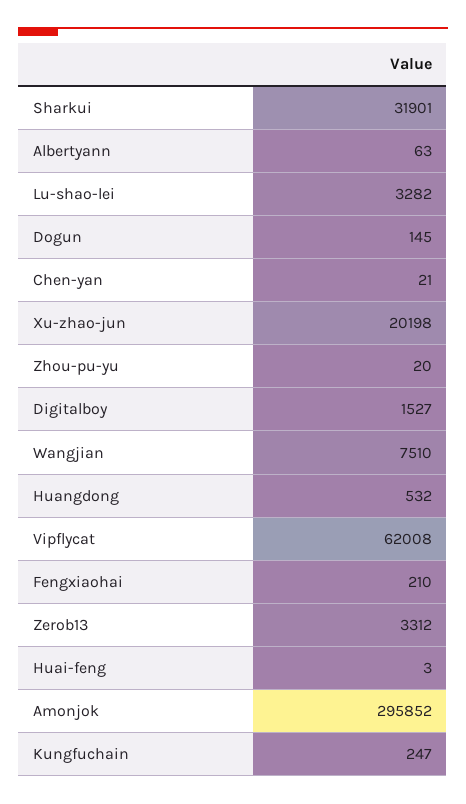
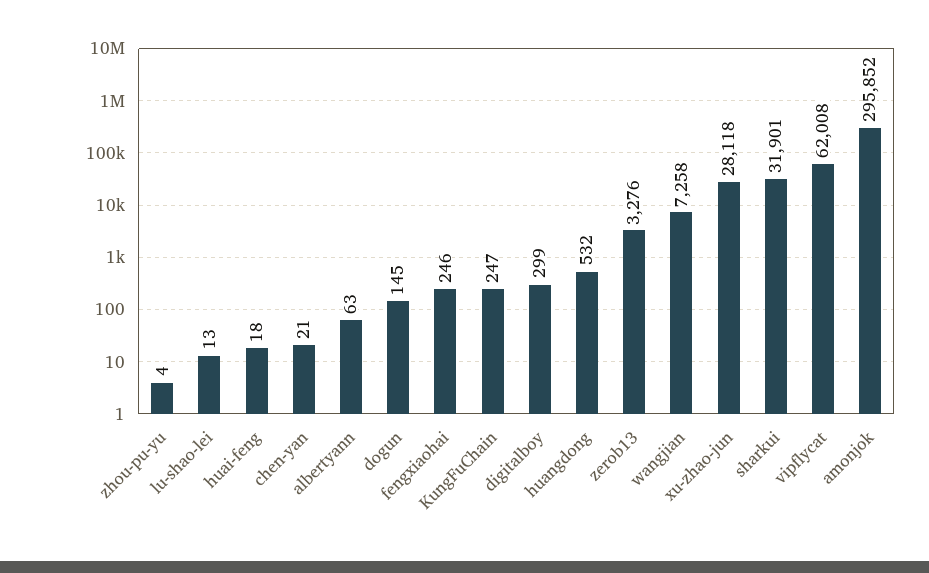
Lu-shao-lei: 3282 -> 13
Xu-zhao-jun: 20198 -> 28118
Zhou-pu-yu: 20 -> 4
Digitalboy: 1527 -> 299
Wangjian: 7510 -> 7258
Fengxiaohai: 210 -> 246
Zerob13: 3312 -> 3276
Huai-feng: 3 -> 18

